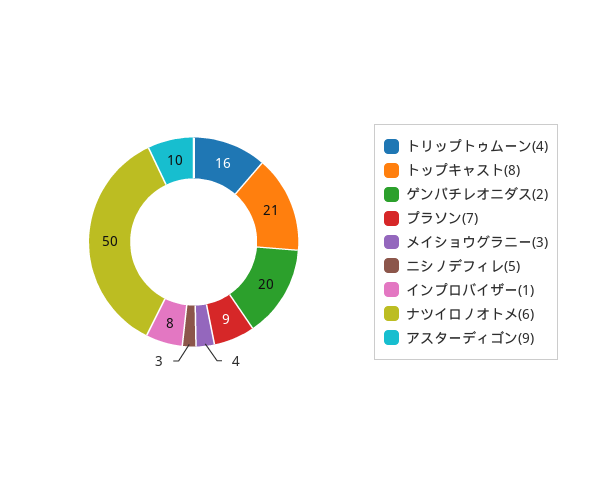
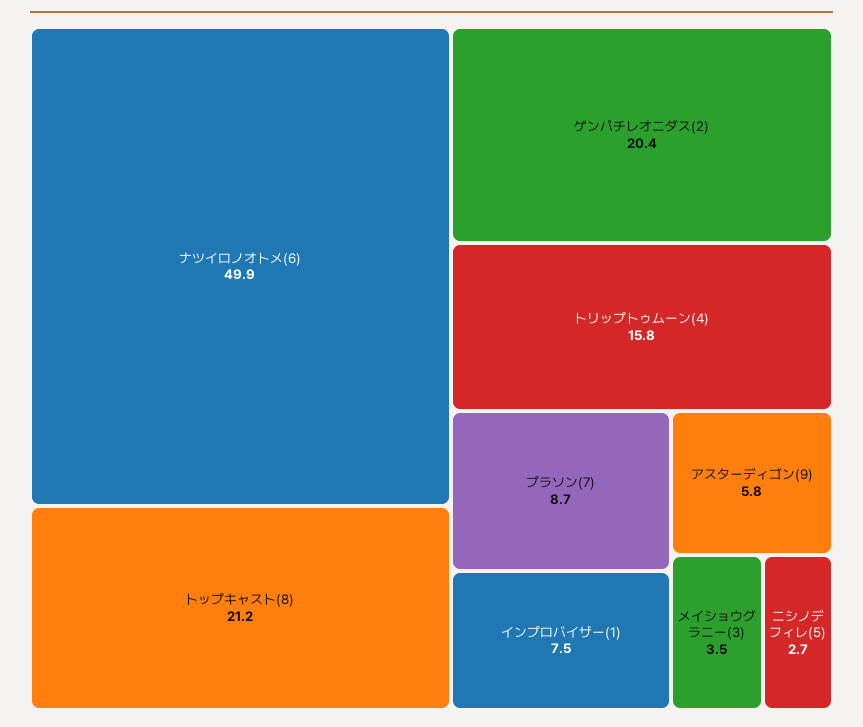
アスターディゴン(9): 10 -> 5.8

